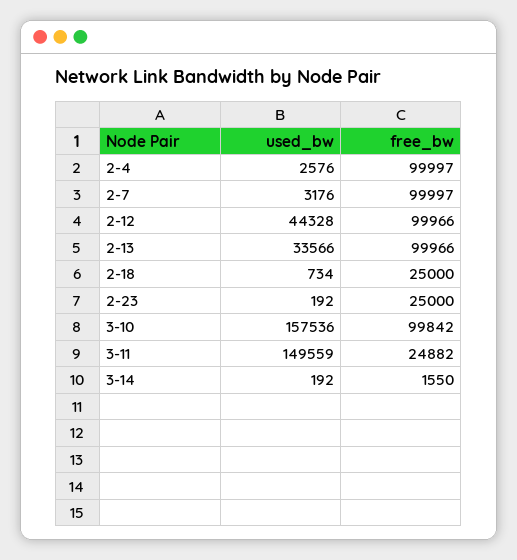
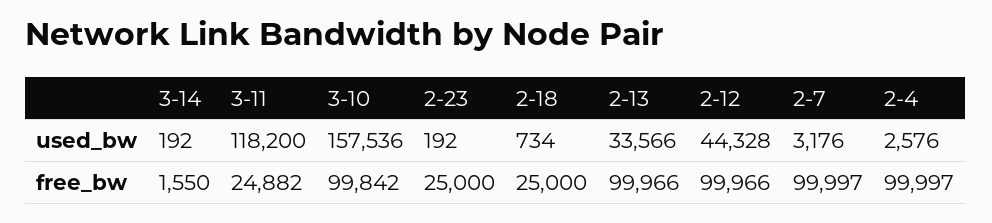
used_bw, 3-11: 149559 -> 118200

